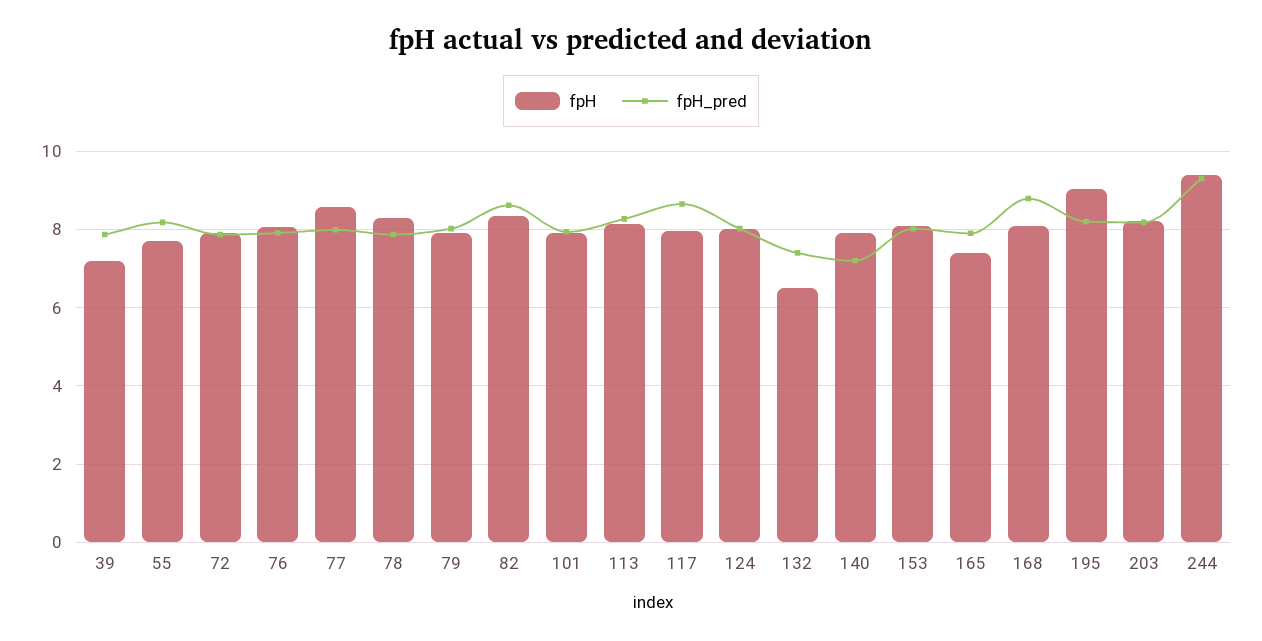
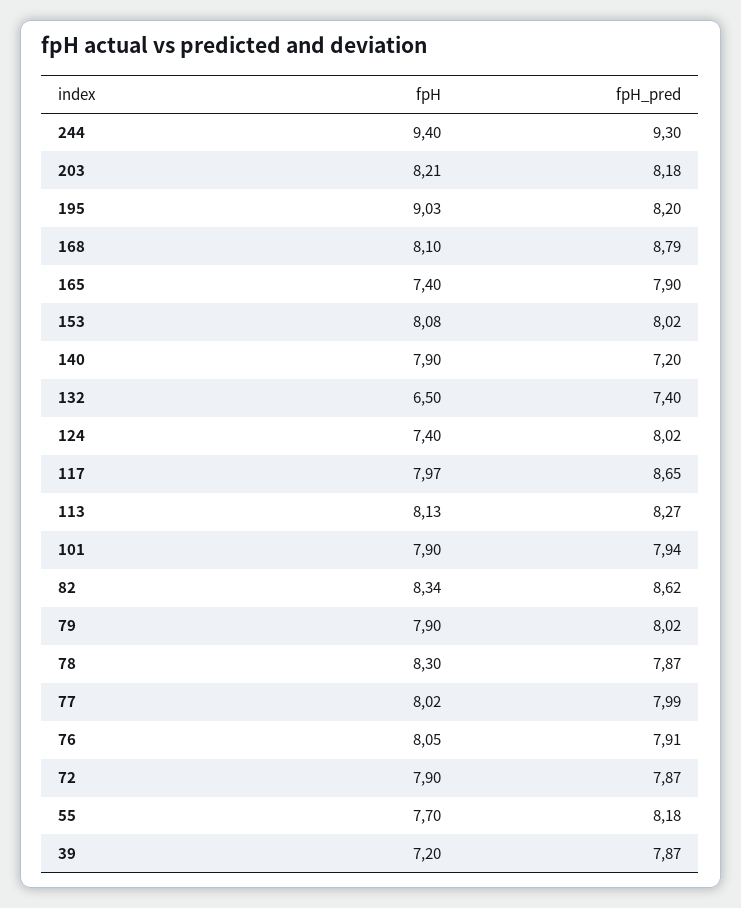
fpH, 77: 8.6 -> 8.02
fpH, 124: 8 -> 7.4

